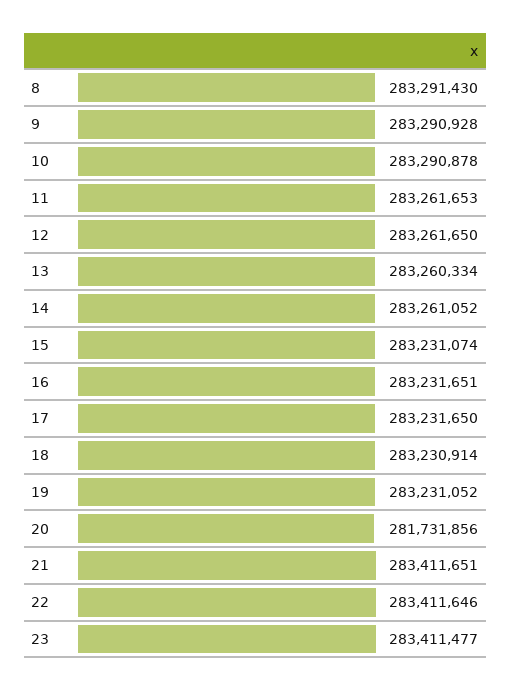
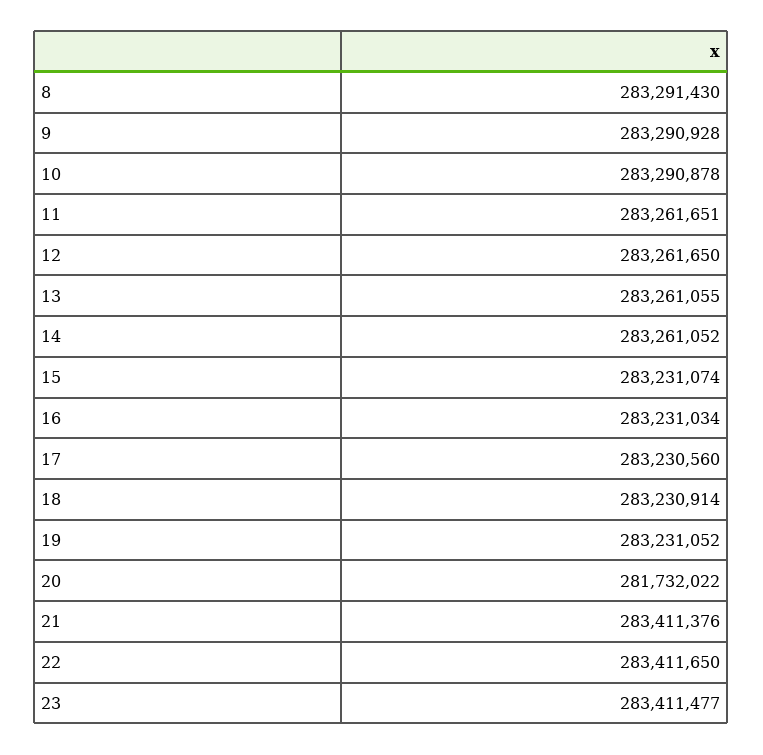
11: 283261653 -> 283261651
13: 283260334 -> 283261055
16: 283231651 -> 283231034
17: 283231650 -> 283230560
20: 281731856 -> 281732022
21: 283411651 -> 283411376
22: 283411646 -> 283411650

